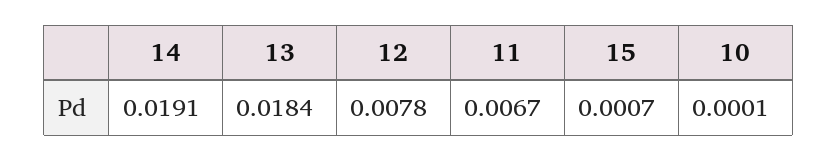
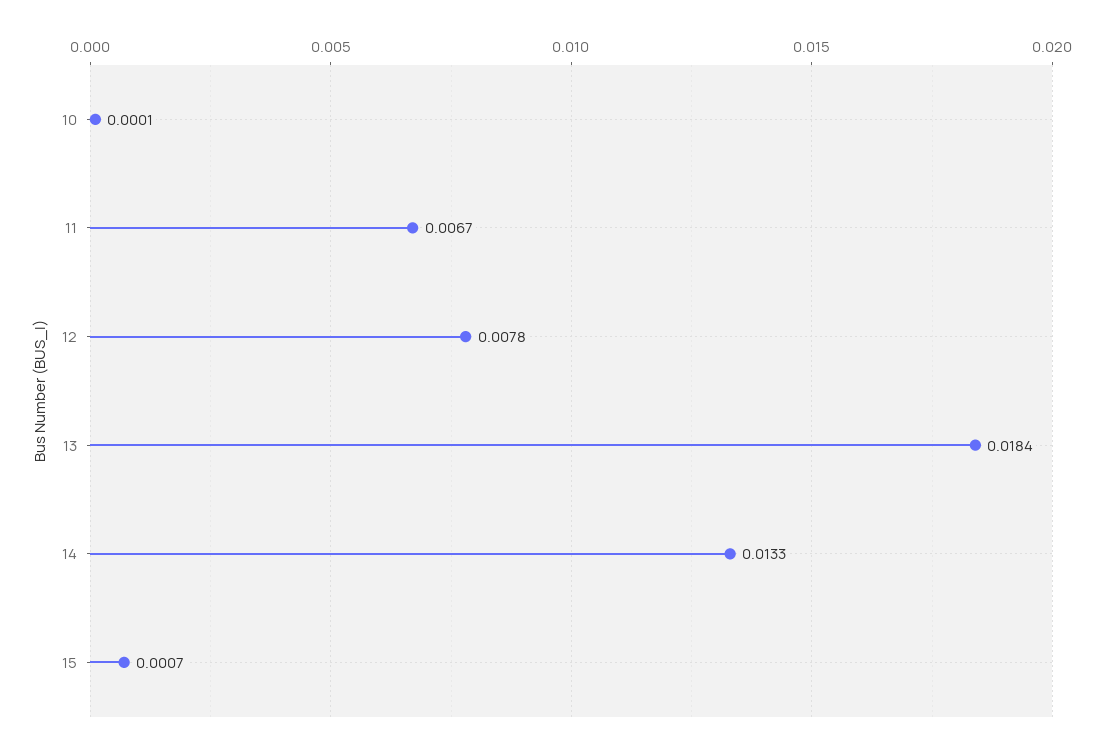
14: 0.0191 -> 0.0133

